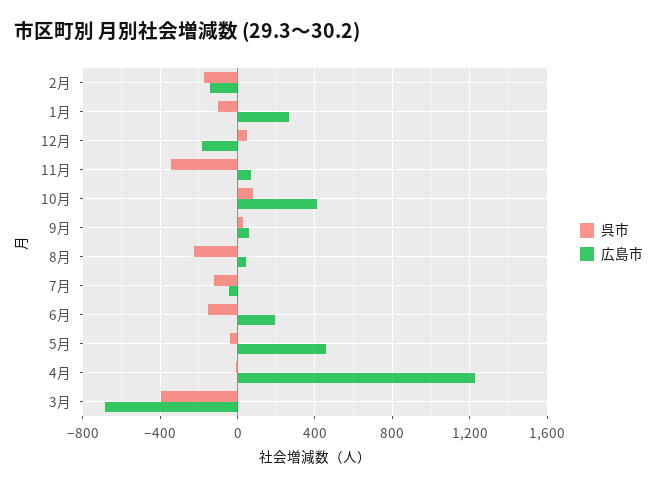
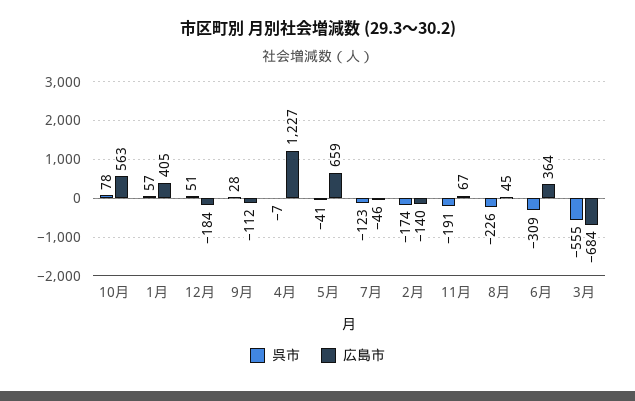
呉市, 1月: -100 -> 57
広島市, 1月: 250 -> 405
呉市, 11月: -350 -> -191
広島市, 10月: 400 -> 563
広島市, 9月: 50 -> -112
呉市, 6月: -150 -> -309
広島市, 6月: 200 -> 364
広島市, 5月: 450 -> 659
呉市, 3月: -400 -> -555

